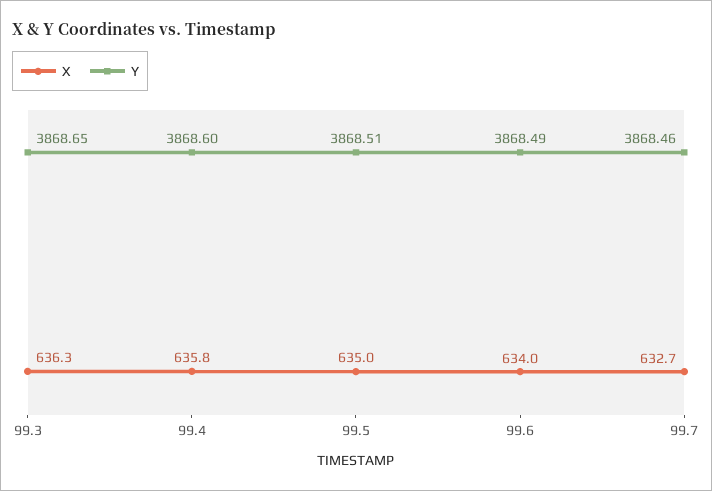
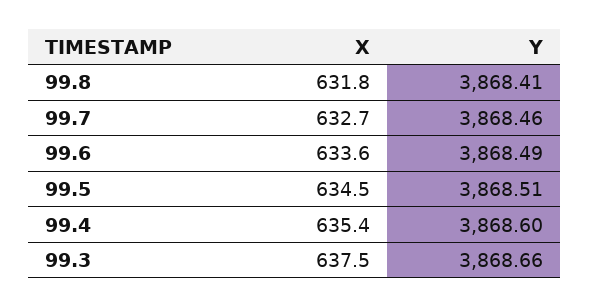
X, 99.3: 636.3 -> 637.5
Y, 99.3: 3868.65 -> 3868.66
X, 99.4: 635.8 -> 635.4
X, 99.5: 635 -> 634.5
X, 99.6: 634 -> 633.6
X, 99.8: none -> 631.8
Y, 99.8: none -> 3868.41

